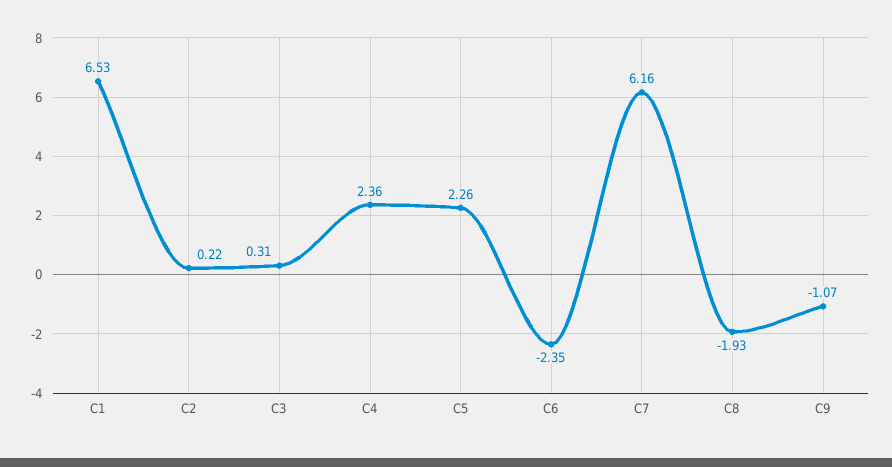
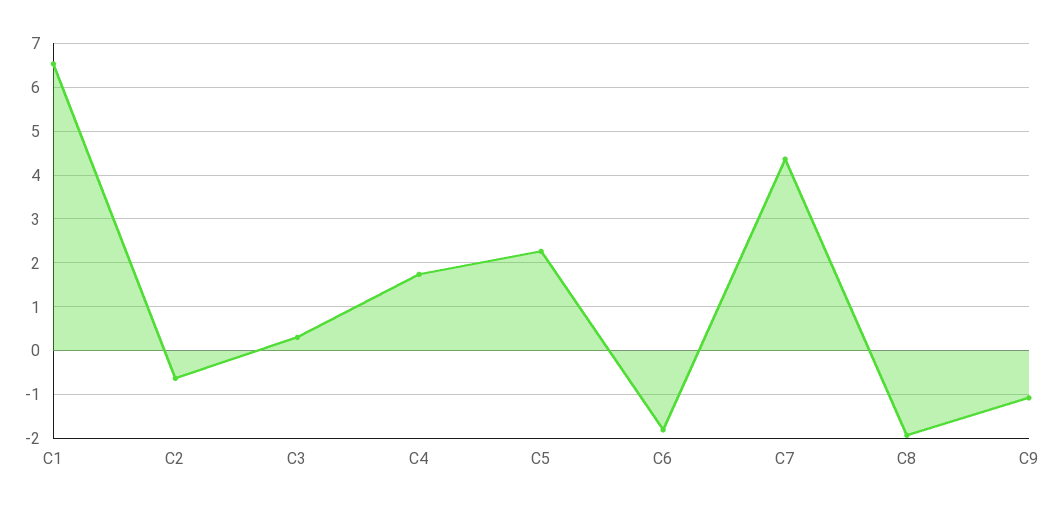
C2: 0.22 -> -0.6
C4: 2.36 -> 1.8
C6: -2.35 -> -1.8
C7: 6.16 -> 4.4

